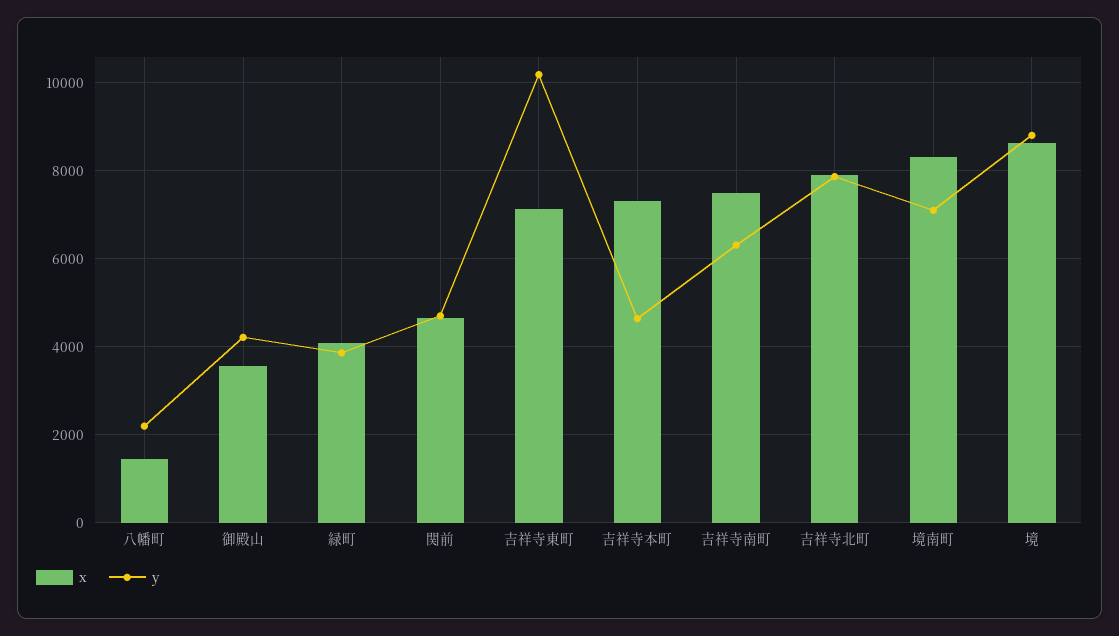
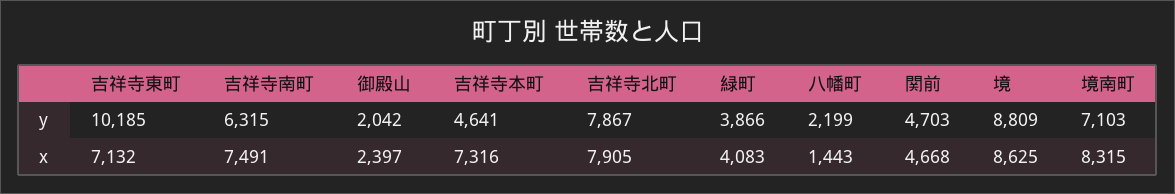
x, 御殿山: 3600 -> 2397
y, 御殿山: 4200 -> 2042

